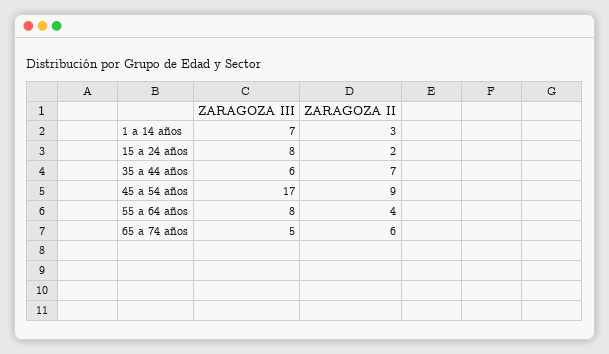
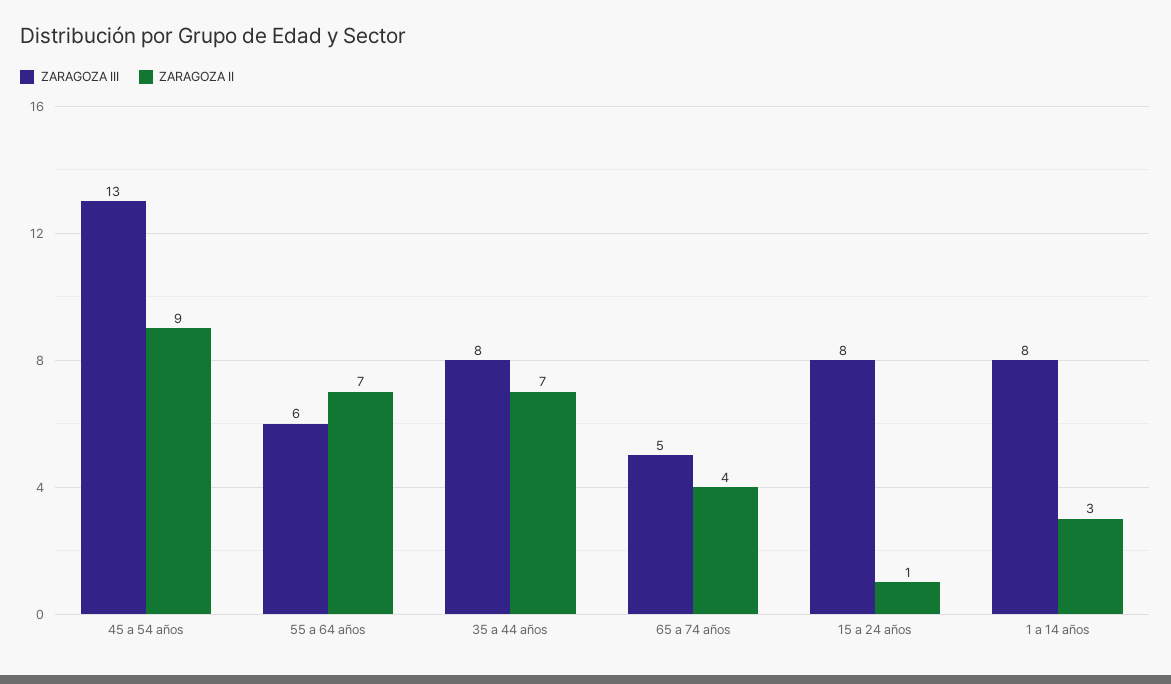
ZARAGOZA III, 1 a 14 años: 7 -> 8
ZARAGOZA II, 15 a 24 años: 2 -> 1
ZARAGOZA III, 35 a 44 años: 6 -> 8
ZARAGOZA III, 45 a 54 años: 17 -> 13
ZARAGOZA III, 55 a 64 años: 8 -> 6
ZARAGOZA II, 55 a 64 años: 4 -> 7
ZARAGOZA II, 65 a 74 años: 6 -> 4

